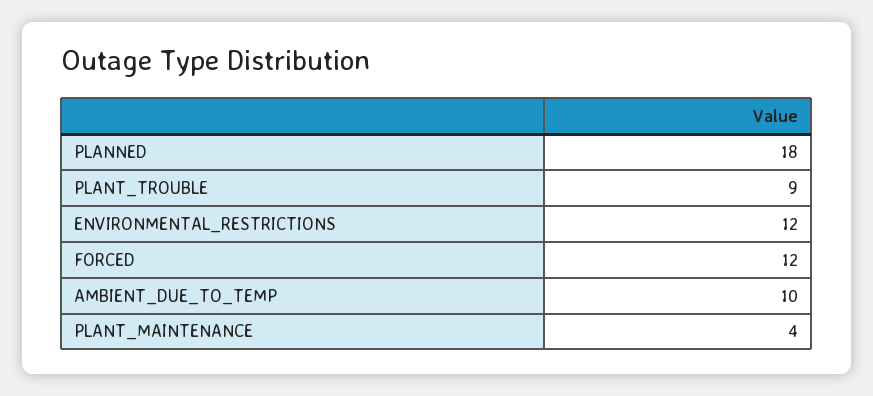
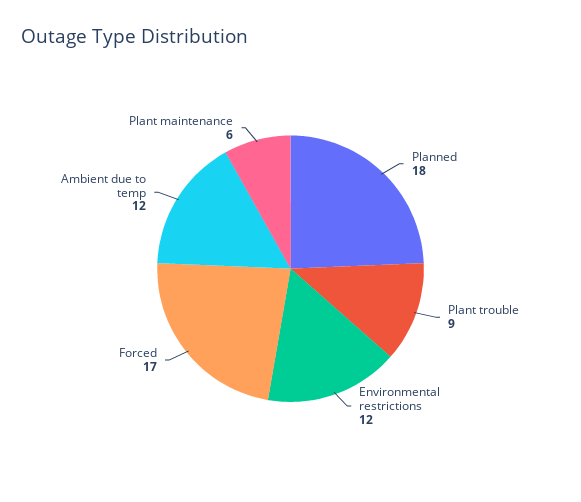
FORCED: 12 -> 17
AMBIENT_DUE_TO_TEMP: 10 -> 12
PLANT_MAINTENANCE: 4 -> 6

